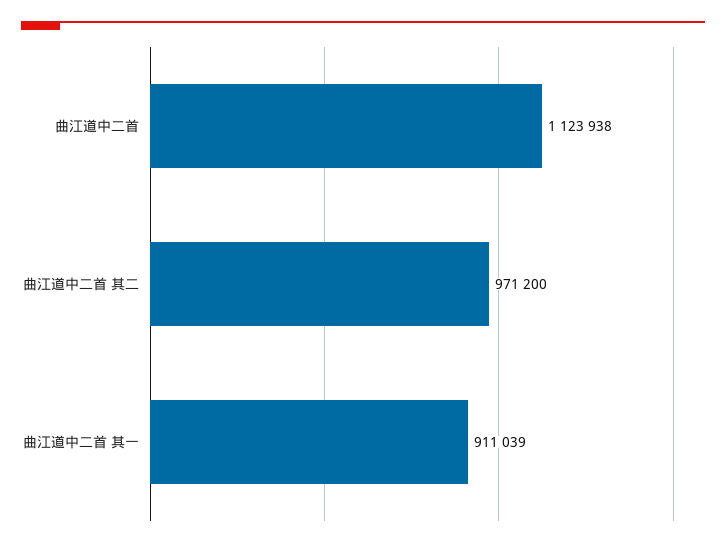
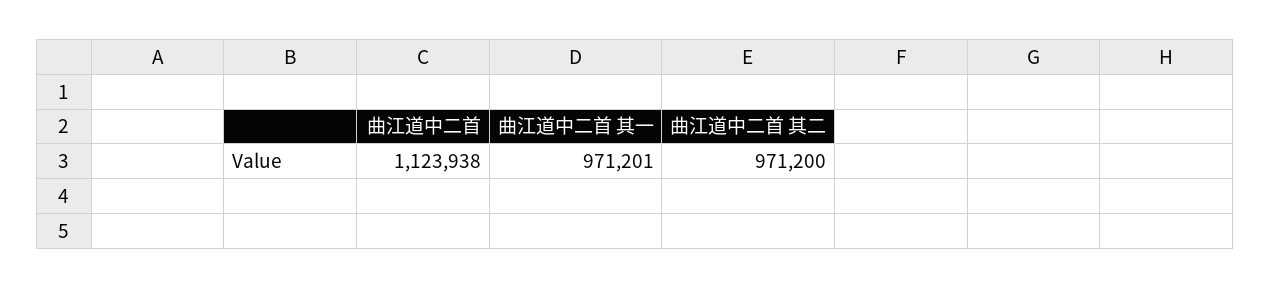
曲江道中二首 其一: 911039 -> 971201

